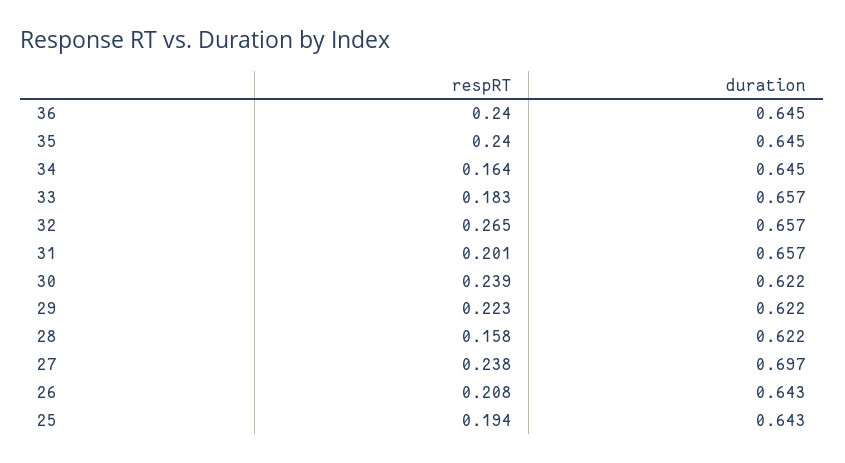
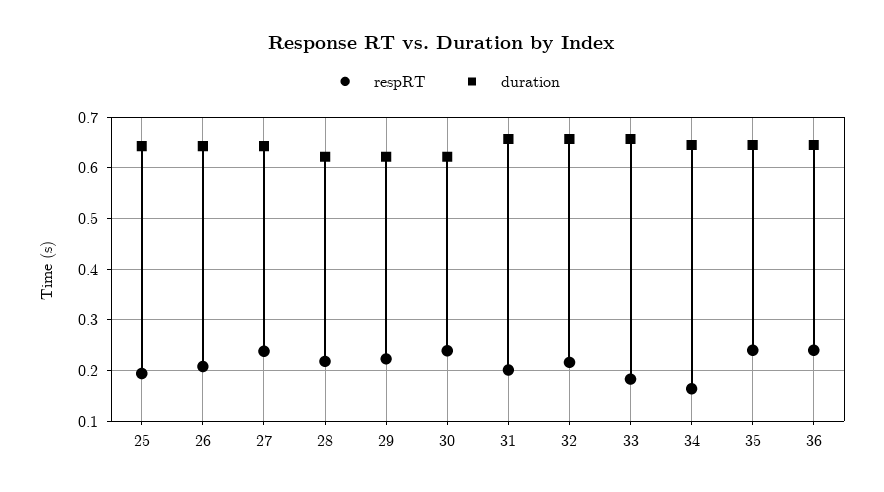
respRT, 32: 0.265 -> 0.22
respRT, 28: 0.158 -> 0.22
duration, 27: 0.697 -> 0.64

